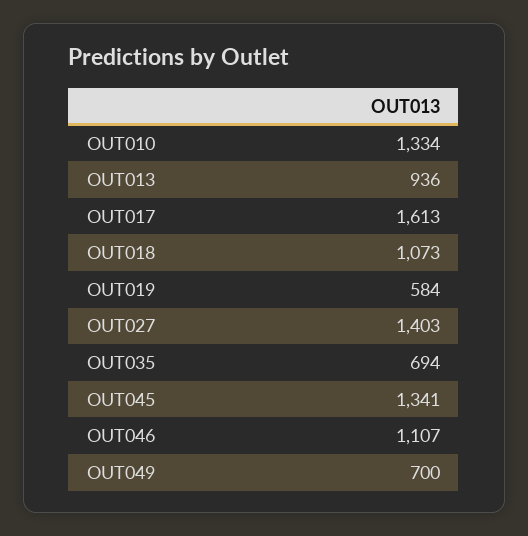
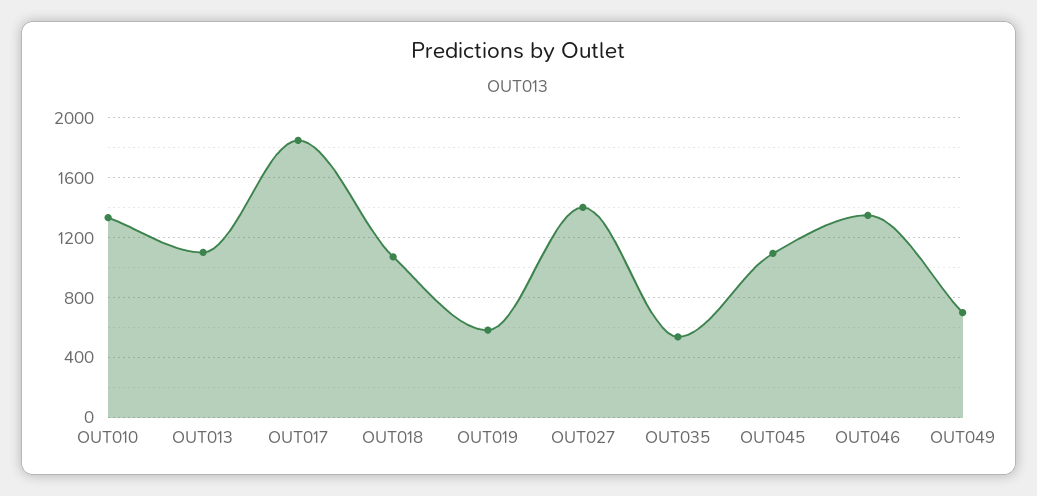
OUT013: 936 -> 1100
OUT017: 1613 -> 1850
OUT035: 694 -> 550
OUT045: 1341 -> 1100
OUT046: 1107 -> 1350

